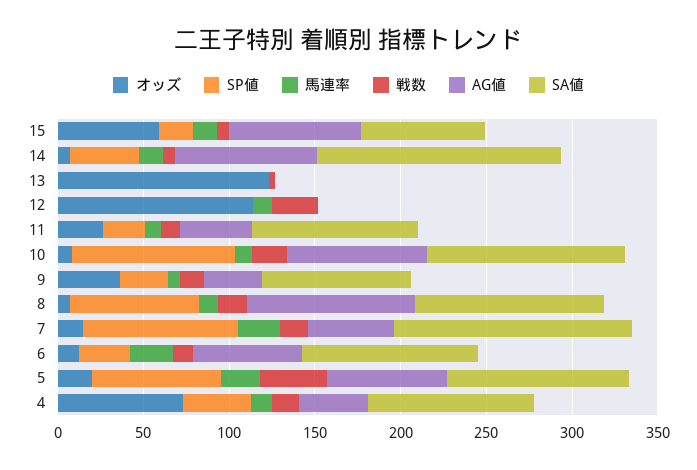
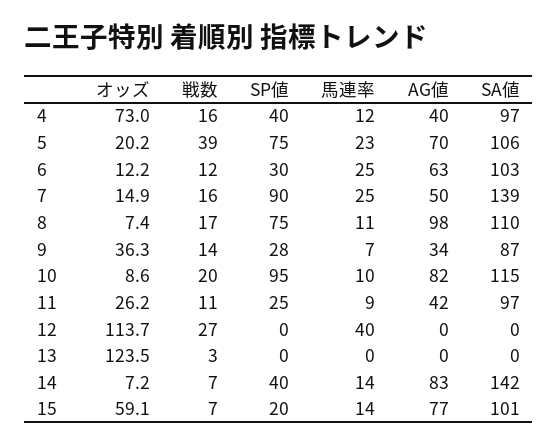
SA値, 15: 70 -> 101
馬連率, 12: 10 -> 40

